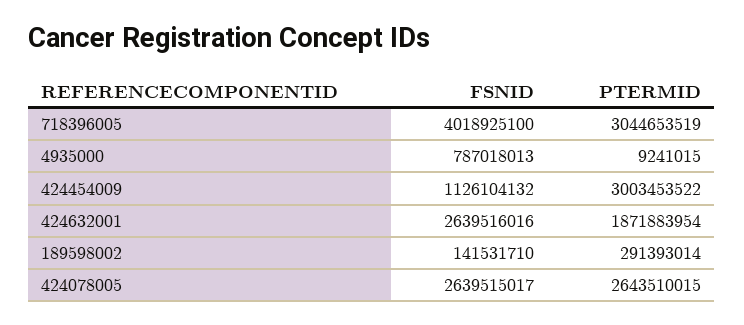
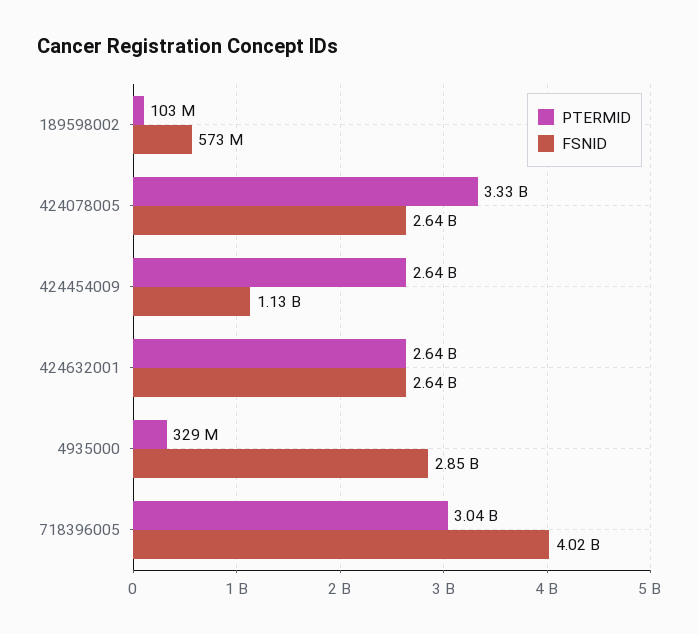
FSNID, 4935000: 787018013 -> 2850000000
PTERMID, 4935000: 9241015 -> 329000000
PTERMID, 424454009: 3003453522 -> 2640000000
PTERMID, 424632001: 1871883954 -> 2640000000
FSNID, 189598002: 141531710 -> 573000000
PTERMID, 189598002: 291393014 -> 103000000
PTERMID, 424078005: 2643510015 -> 3330000000

